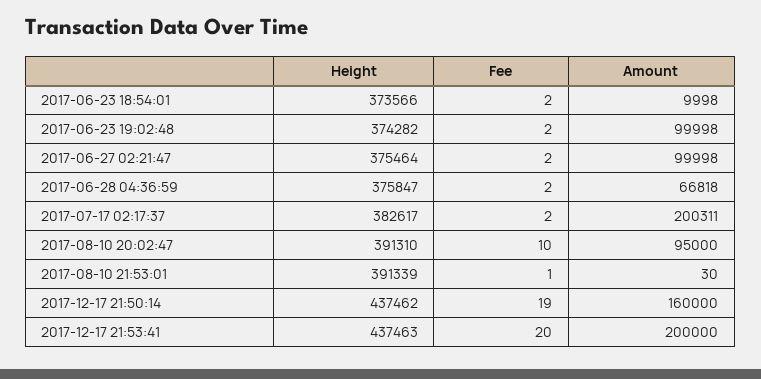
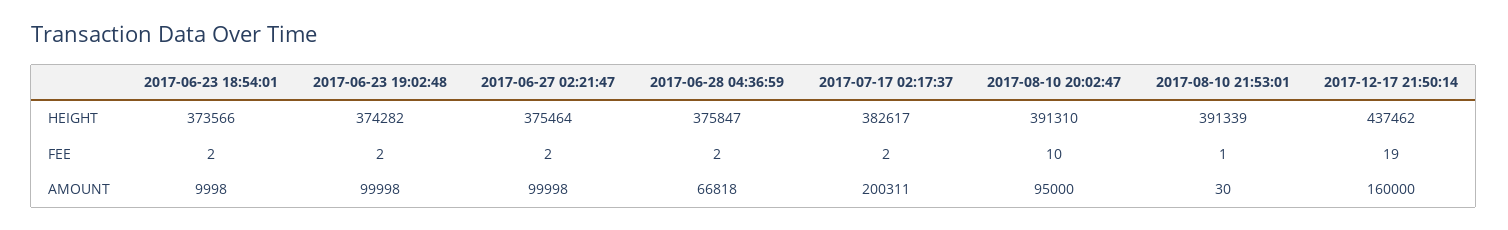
Height, 2017-12-17 21:53:41: 437463 -> none
Fee, 2017-12-17 21:53:41: 20 -> none
Amount, 2017-12-17 21:53:41: 200000 -> none

